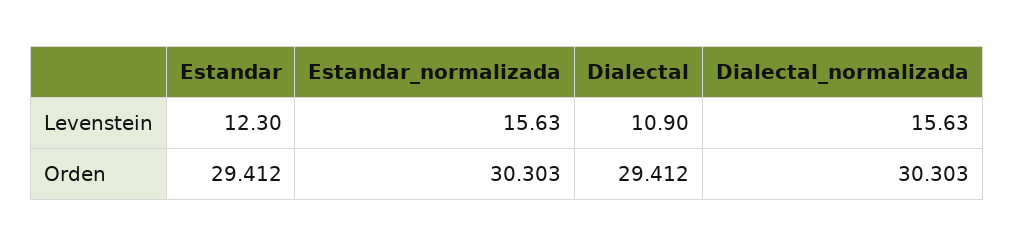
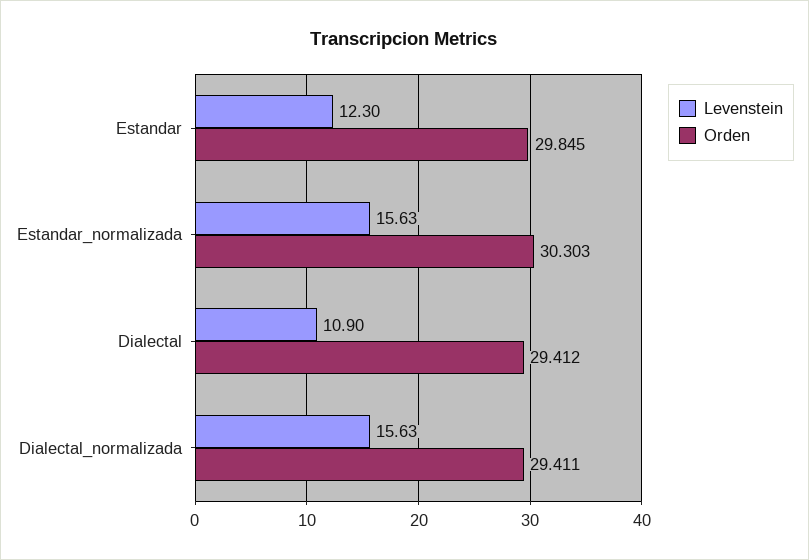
Orden, Estandar: 29.412 -> 29.845
Orden, Dialectal_normalizada: 30.303 -> 29.411

